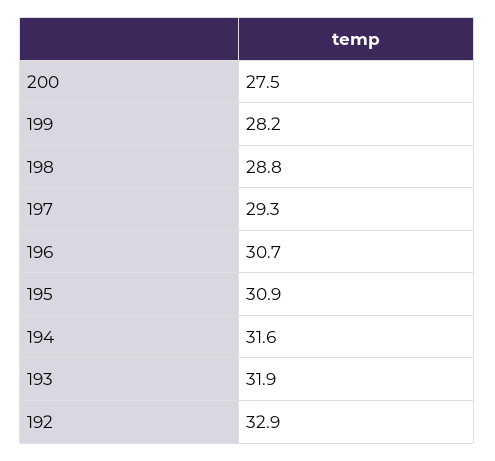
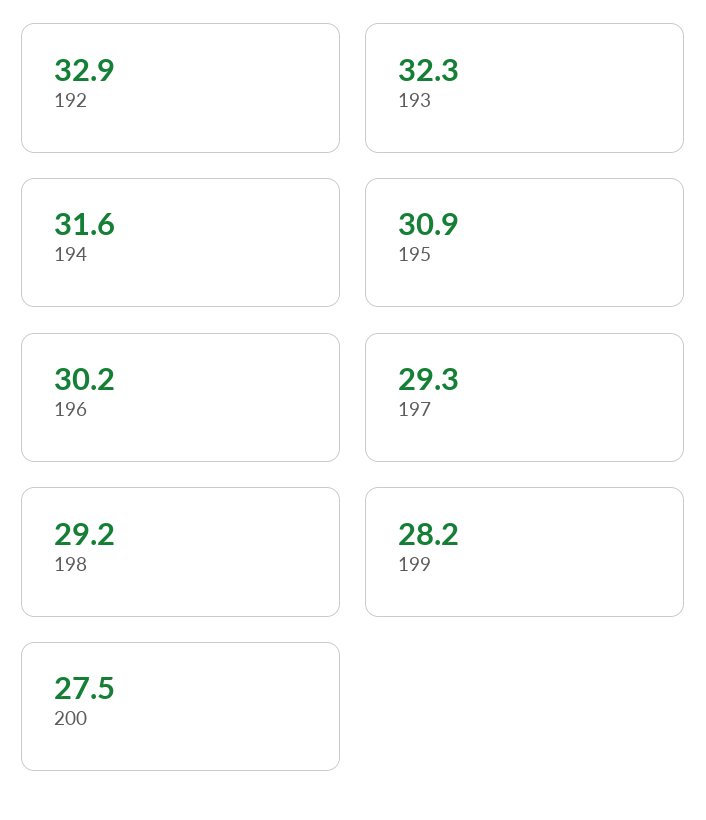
198: 28.8 -> 29.2
196: 30.7 -> 30.2
193: 31.9 -> 32.3

